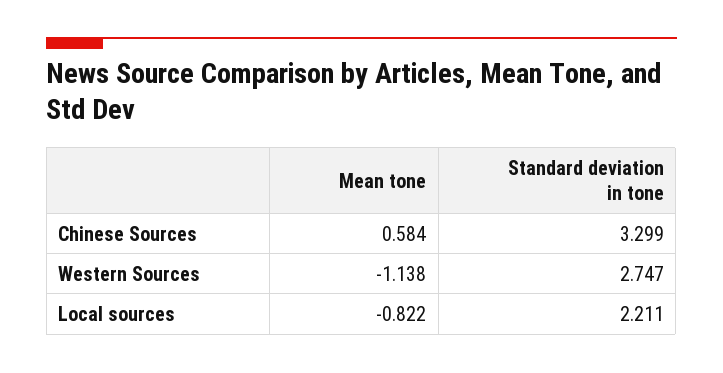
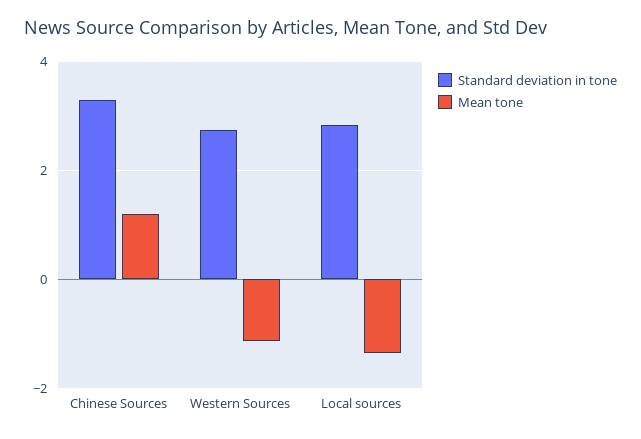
Mean tone, Chinese Sources: 0.584 -> 1.2
Mean tone, Local sources: -0.822 -> -1.4
Standard deviation in tone, Local sources: 2.211 -> 2.8

